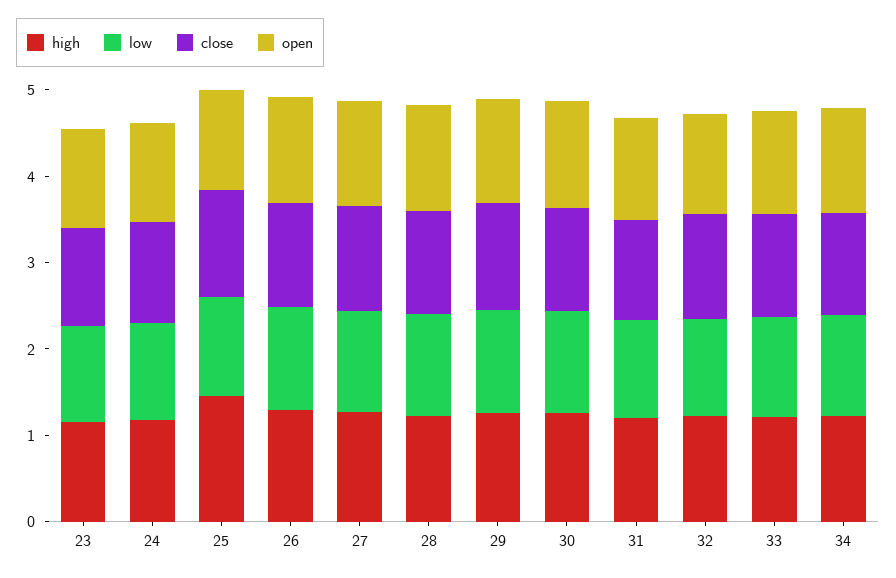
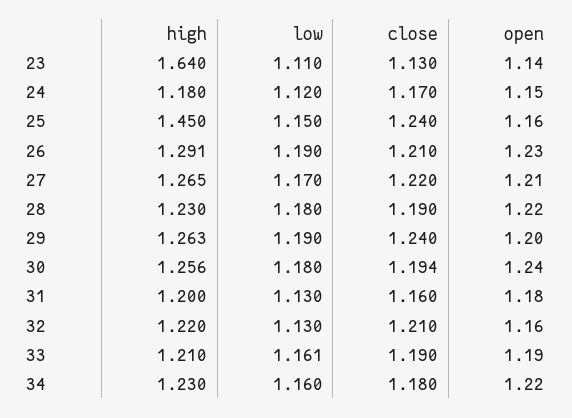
high, 23: 1.2 -> 1.64

